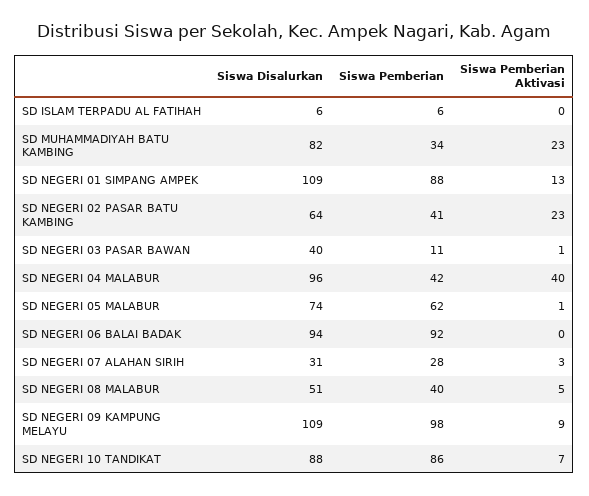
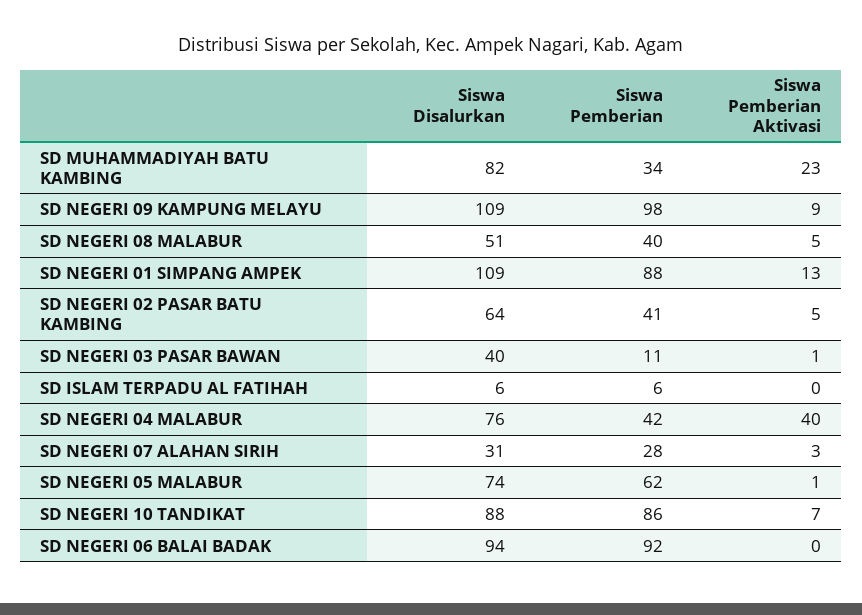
Siswa Pemberian Aktivasi, SD NEGERI 02 PASAR BATU KAMBING: 23 -> 5
Siswa Disalurkan, SD NEGERI 04 MALABUR: 96 -> 76

